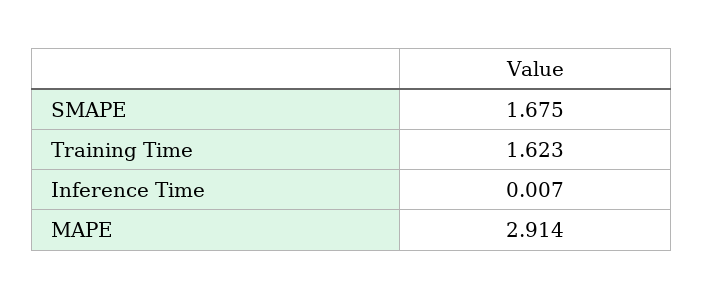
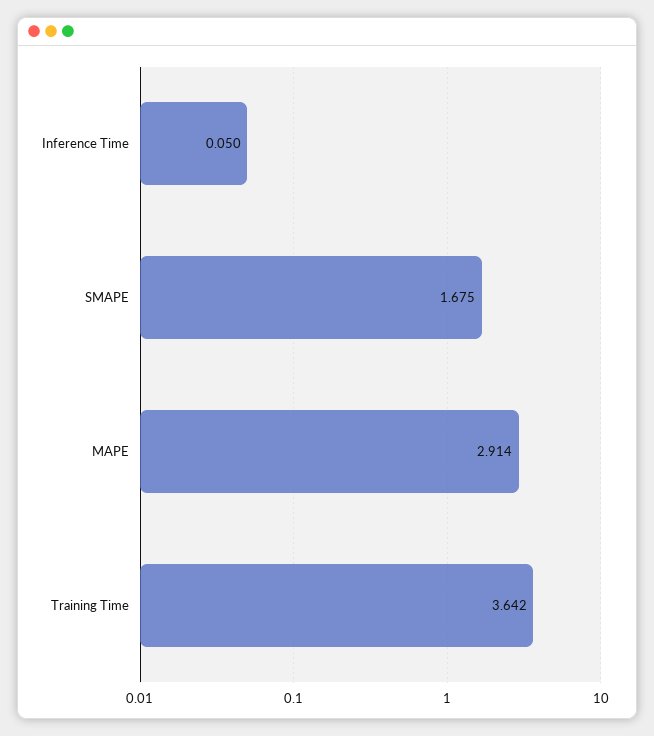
Training Time: 1.623 -> 3.642
Inference Time: 0.007 -> 0.05

